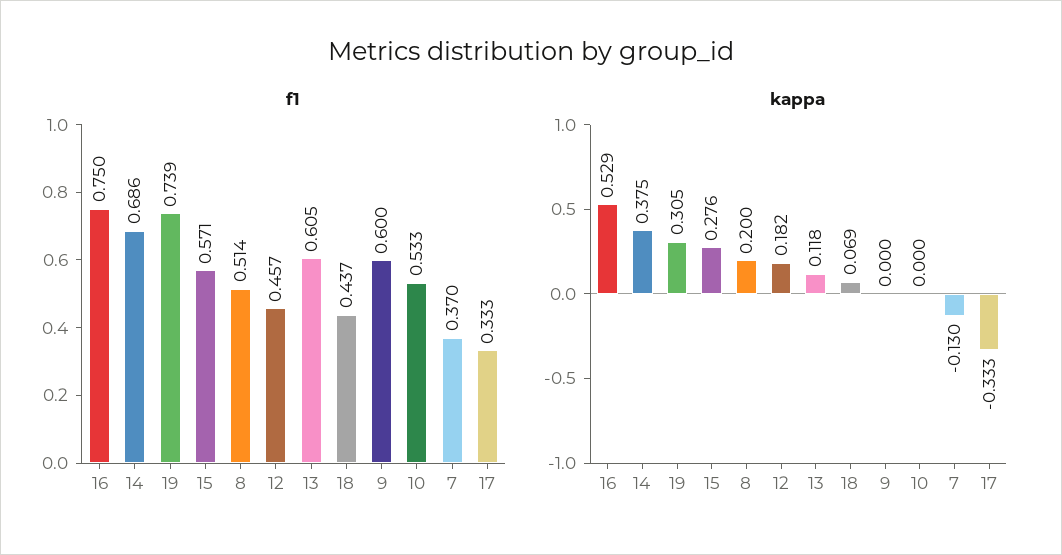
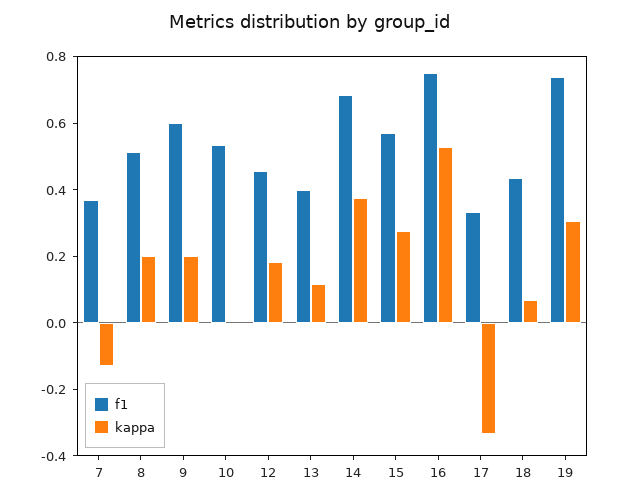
f1, 13: 0.605 -> 0.4
kappa, 9: 0 -> 0.2

